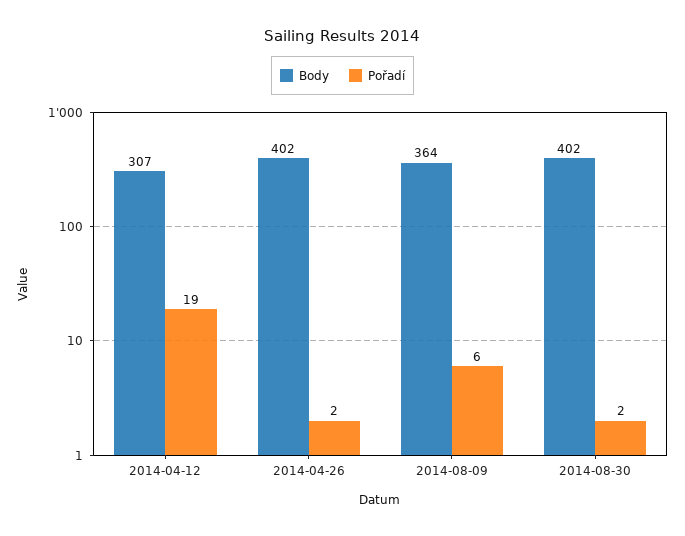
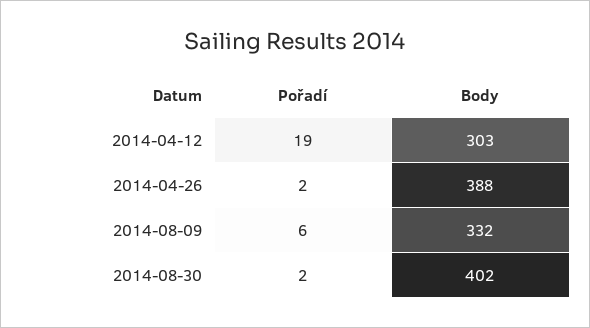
Body, 2014-04-12: 307 -> 303
Body, 2014-04-26: 402 -> 388
Body, 2014-08-09: 364 -> 332

